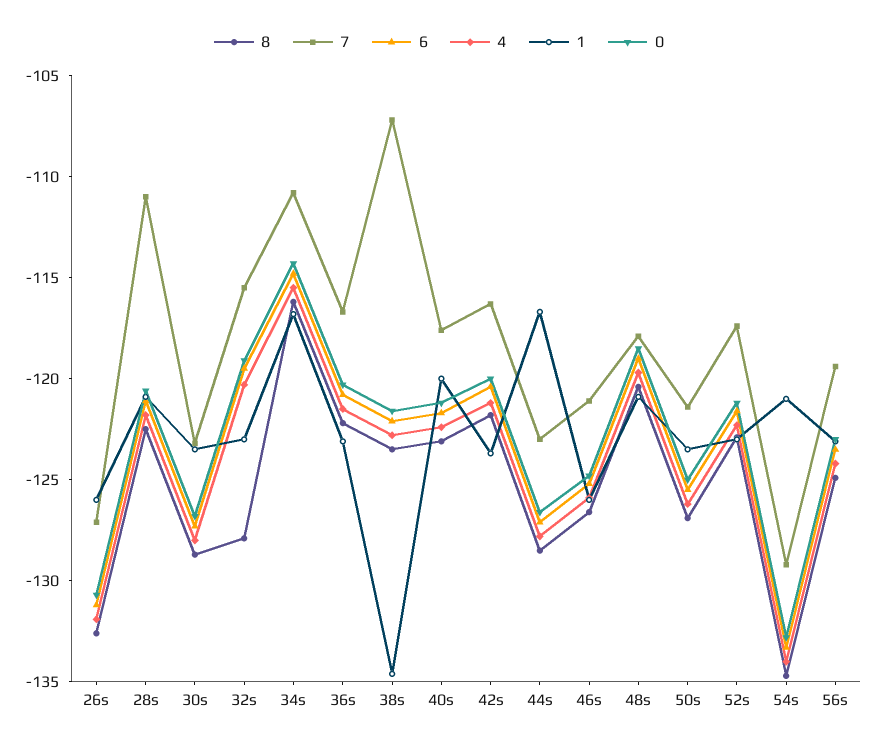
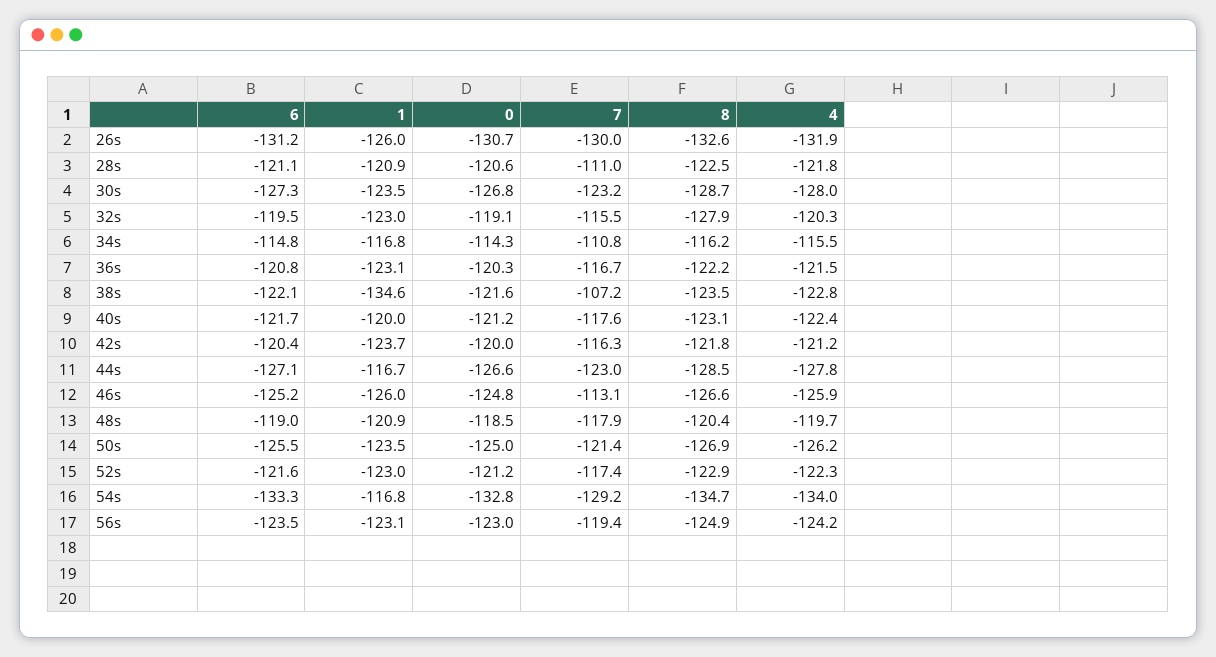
7, 26s: -127 -> -130
7, 46s: -121 -> -113.1
1, 54s: -121 -> -116.8

